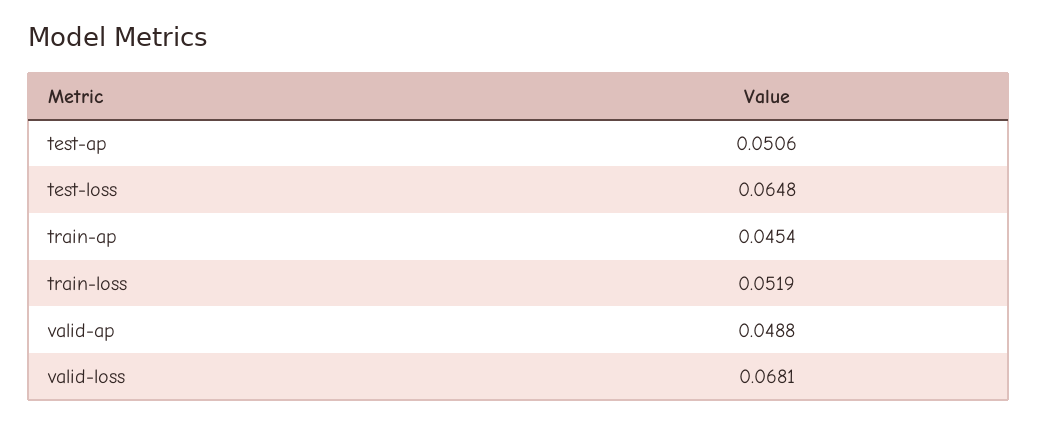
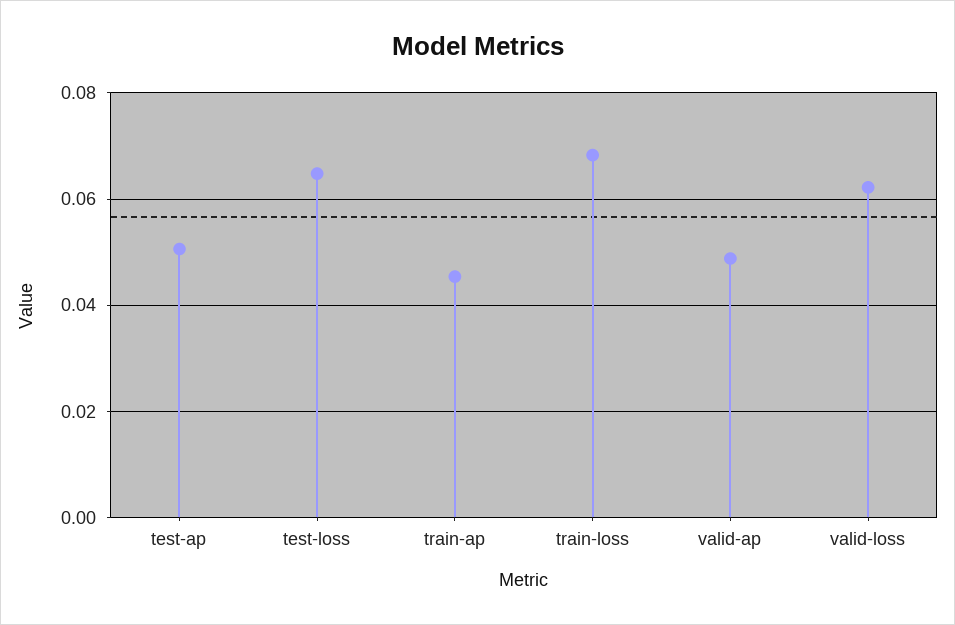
train-loss: 0.0519 -> 0.068
valid-loss: 0.0681 -> 0.062

